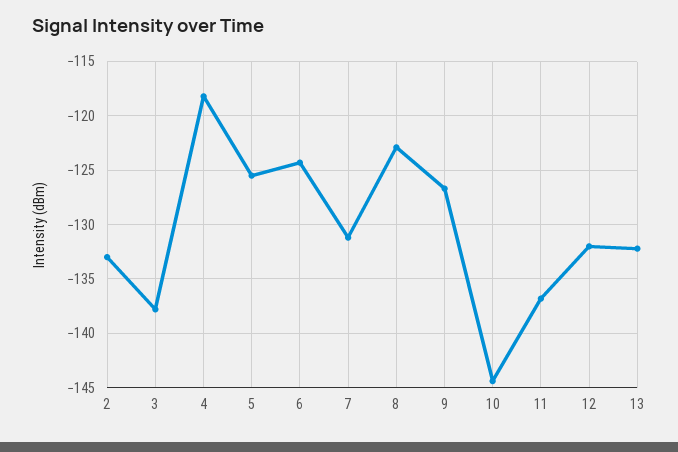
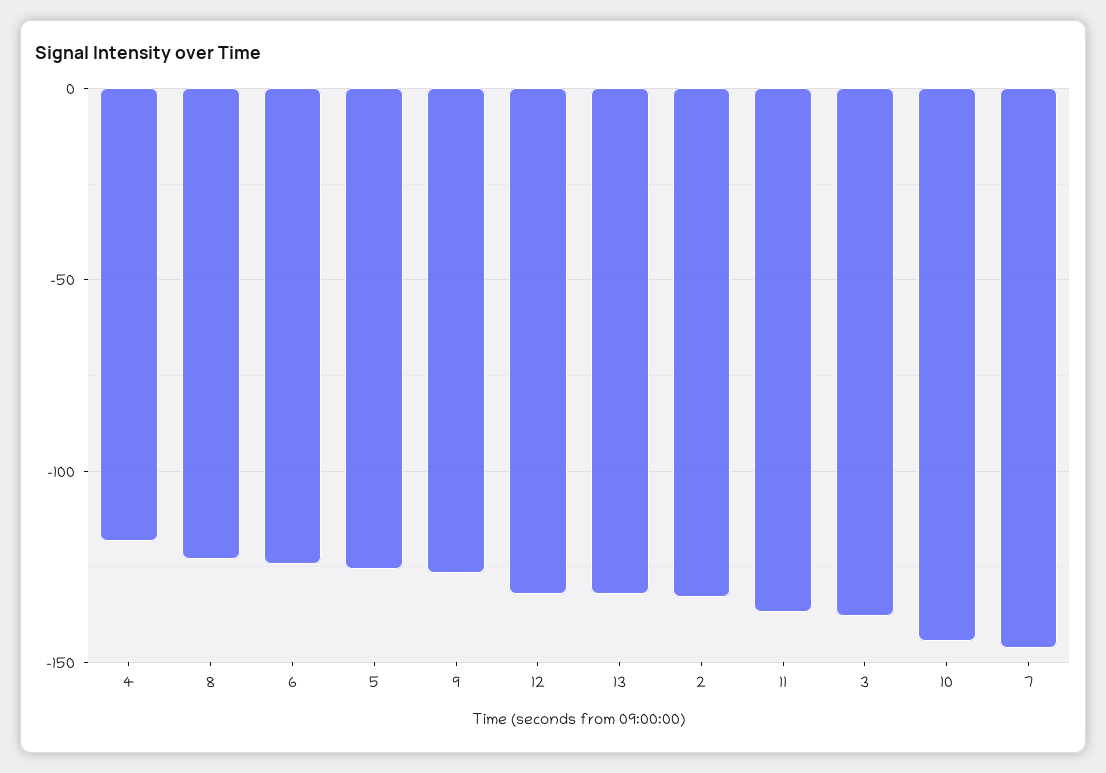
7: -131 -> -145

